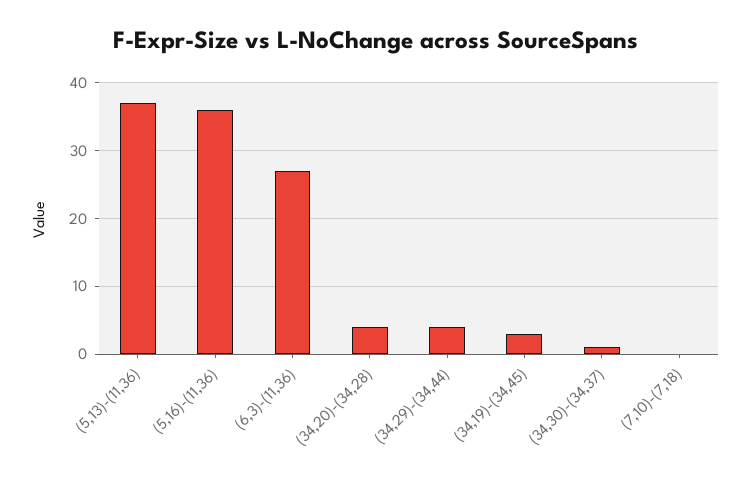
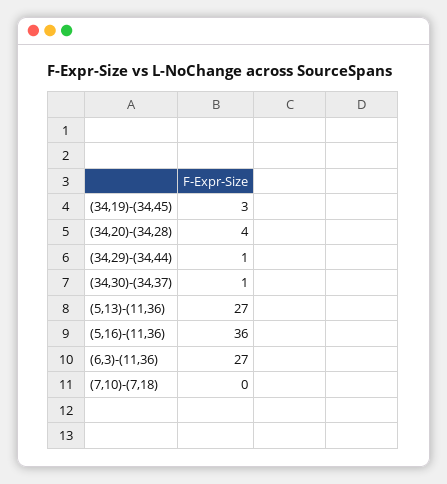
(5,13)-(11,36): 37 -> 27
(34,29)-(34,44): 4 -> 1

